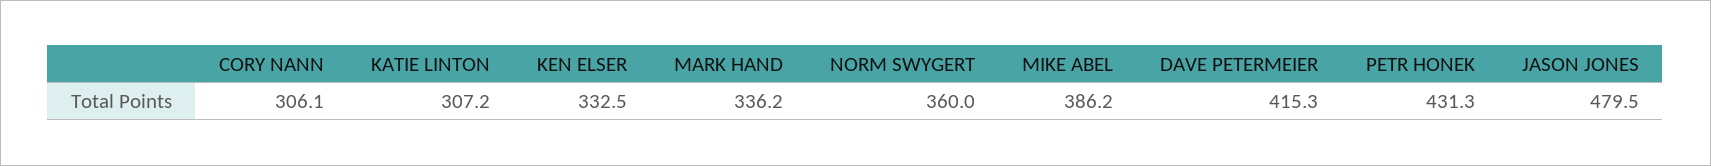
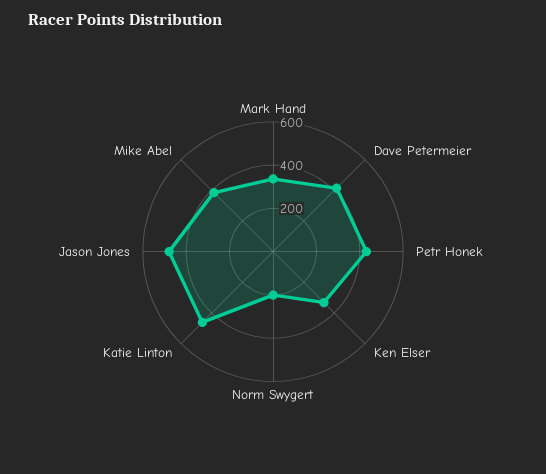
CORY NANN: 306.1 -> none
KATIE LINTON: 307.2 -> 450
NORM SWYGERT: 360 -> 200

